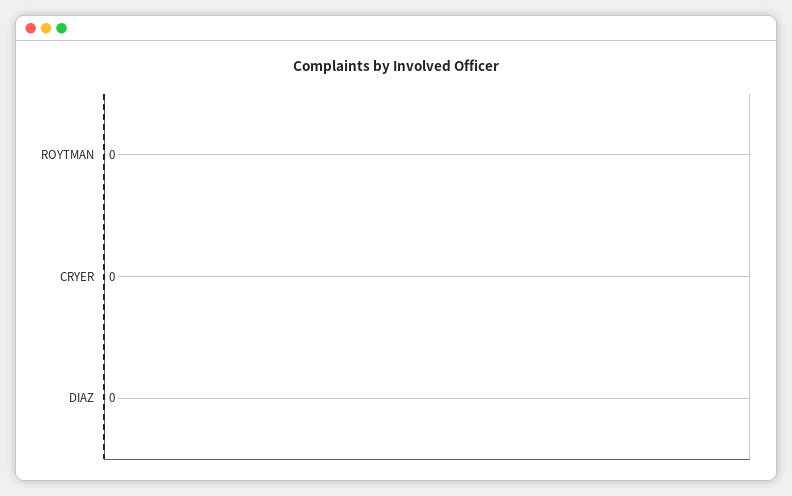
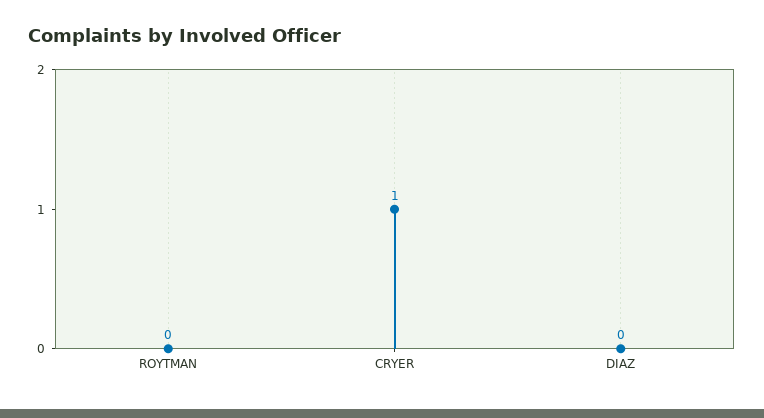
CRYER: 0 -> 1

